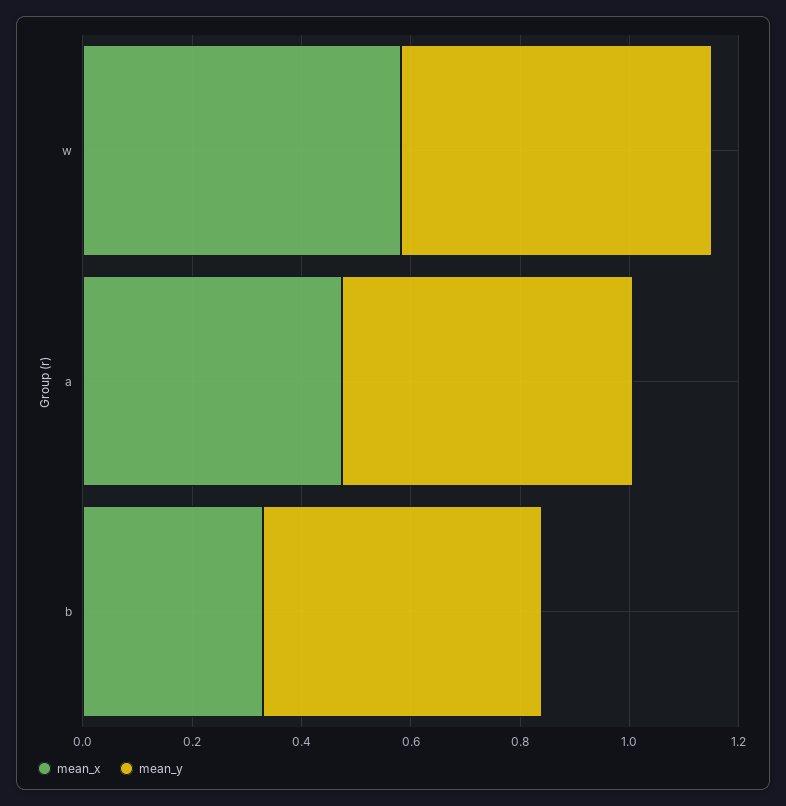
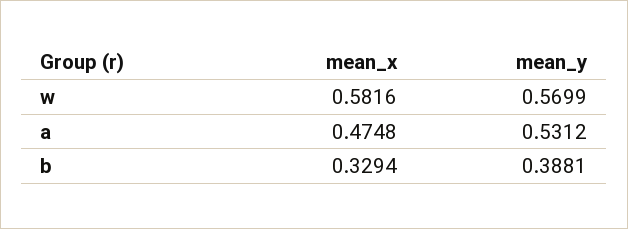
mean_y, b: 0.5 -> 0.3881

